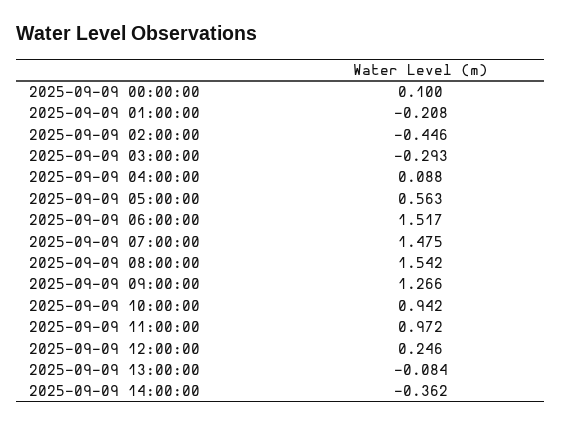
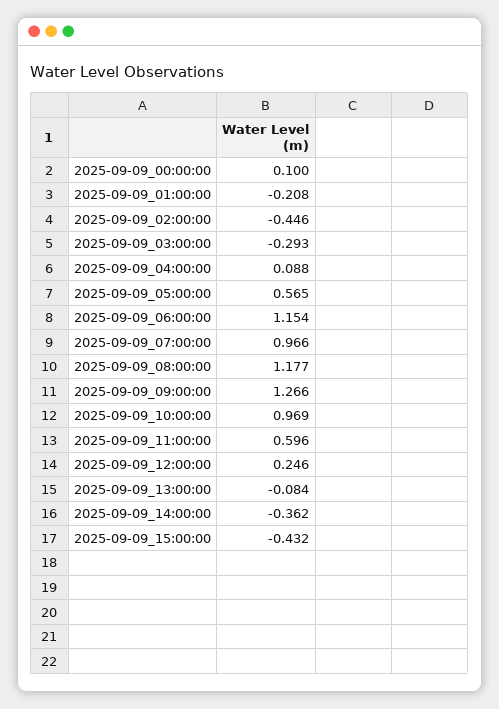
2025-09-09 05:00:00: 0.563 -> 0.565
2025-09-09 06:00:00: 1.517 -> 1.154
2025-09-09 07:00:00: 1.475 -> 0.966
2025-09-09 08:00:00: 1.542 -> 1.177
2025-09-09 10:00:00: 0.942 -> 0.969
2025-09-09 11:00:00: 0.972 -> 0.596
2025-09-09_15:00:00: none -> -0.432

